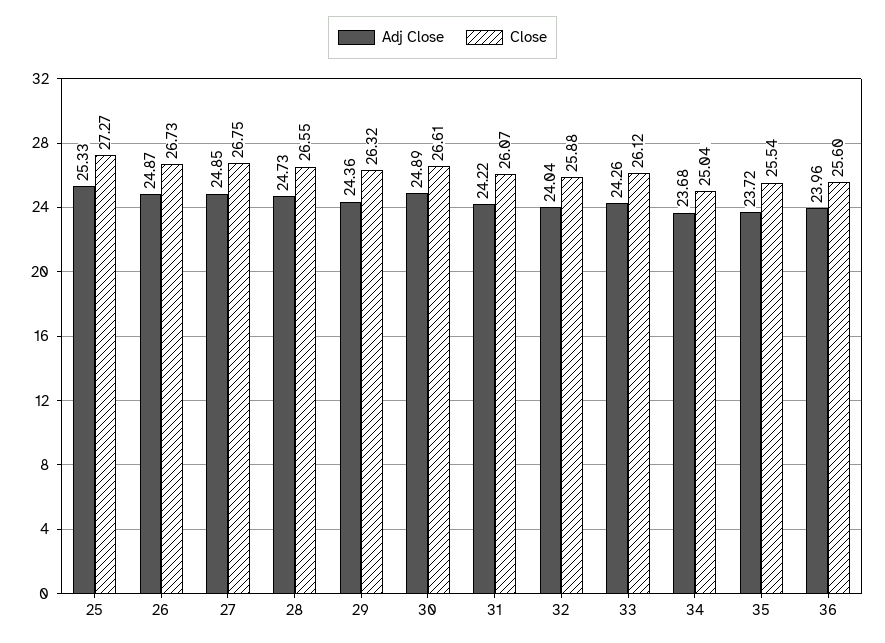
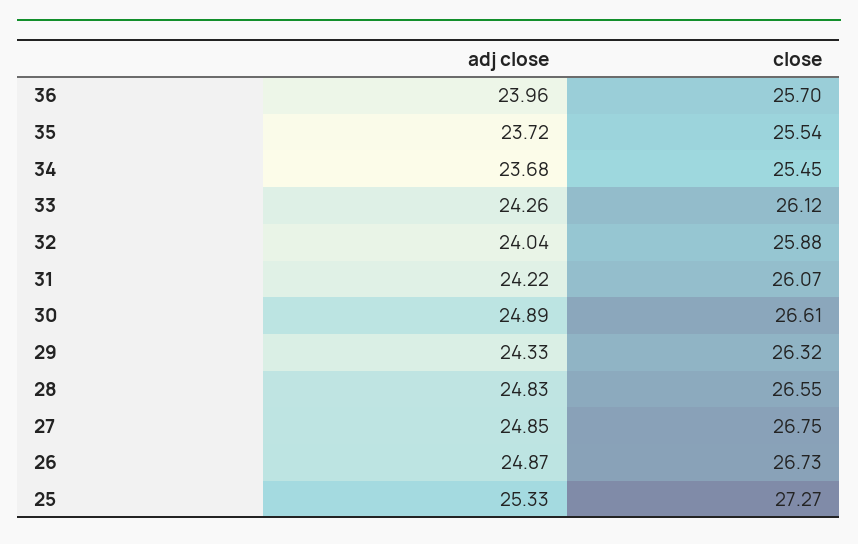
Adj Close, 28: 24.73 -> 24.83
Adj Close, 29: 24.36 -> 24.33
Close, 34: 25.04 -> 25.45
Close, 36: 25.6 -> 25.7

